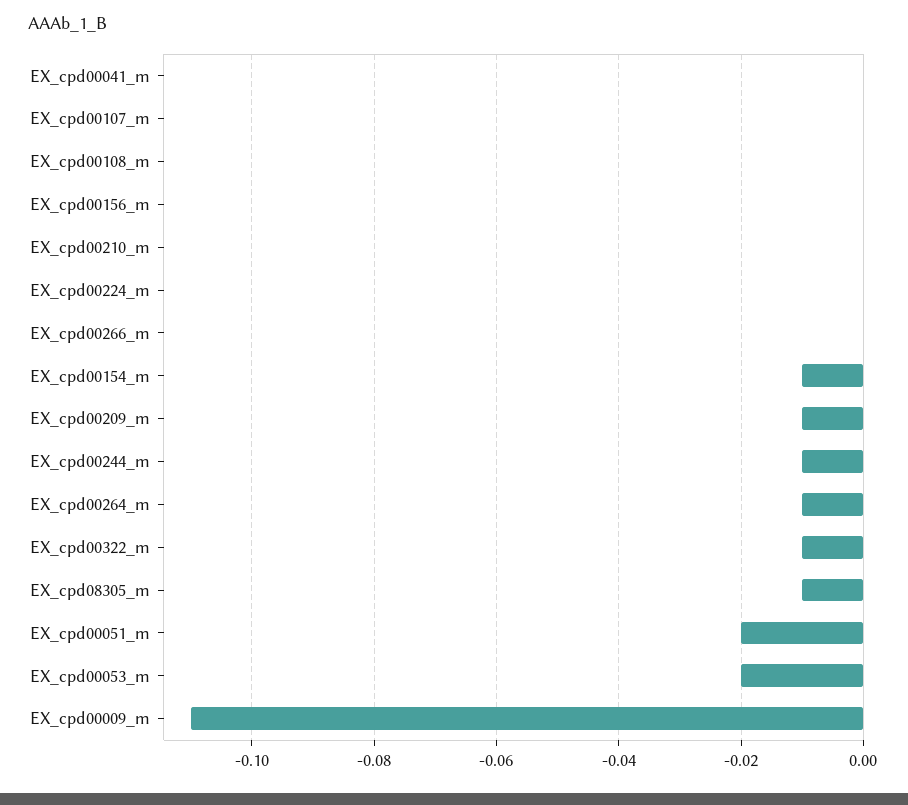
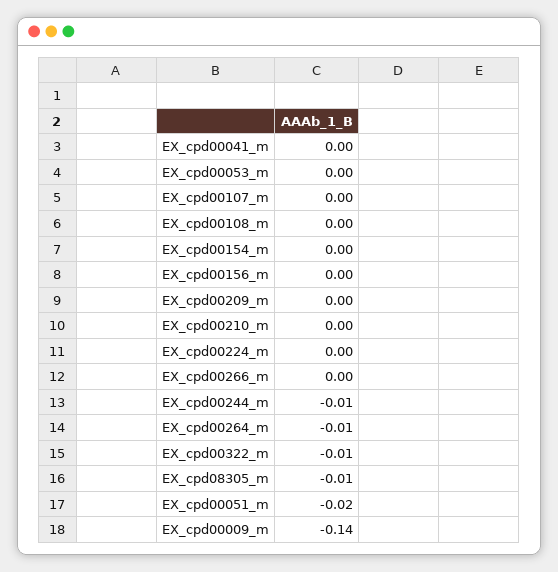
EX_cpd00154_m: -0.01 -> 0
EX_cpd00209_m: -0.01 -> 0
EX_cpd00053_m: -0.02 -> 0
EX_cpd00009_m: -0.11 -> -0.14

